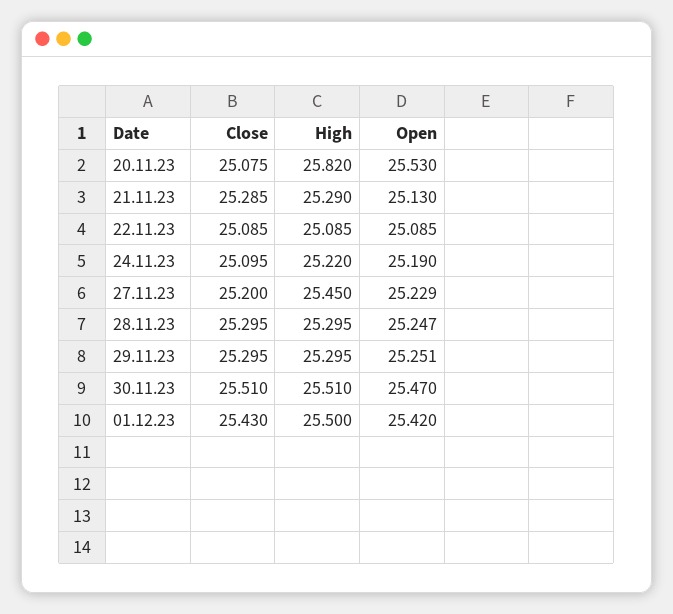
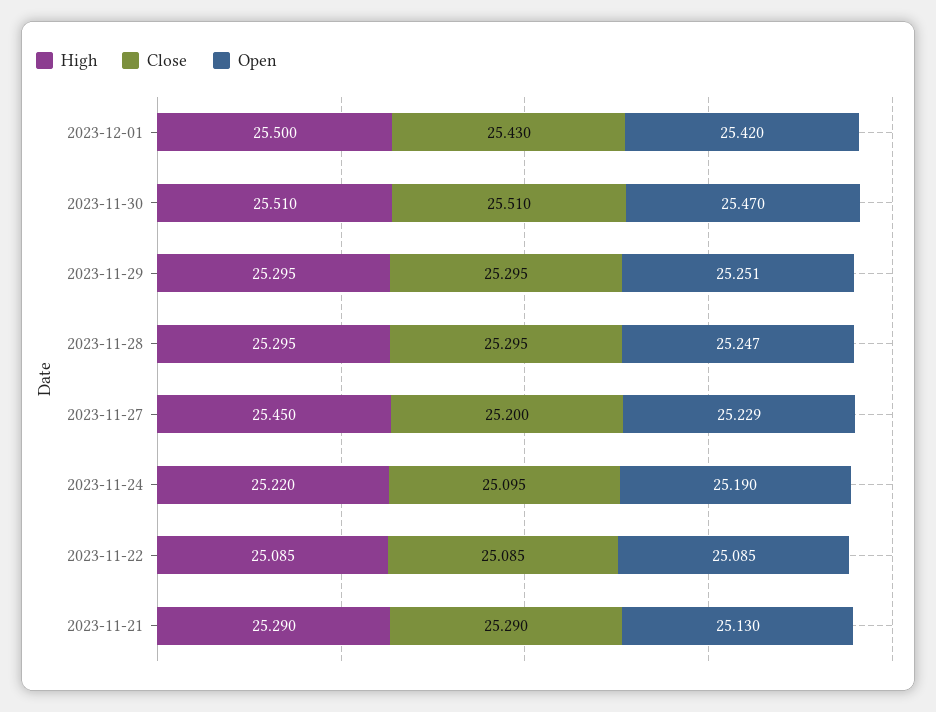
Close, 20.11.23: 25.075 -> none
High, 20.11.23: 25.82 -> none
Open, 20.11.23: 25.53 -> none
Close, 21.11.23: 25.285 -> 25.29

